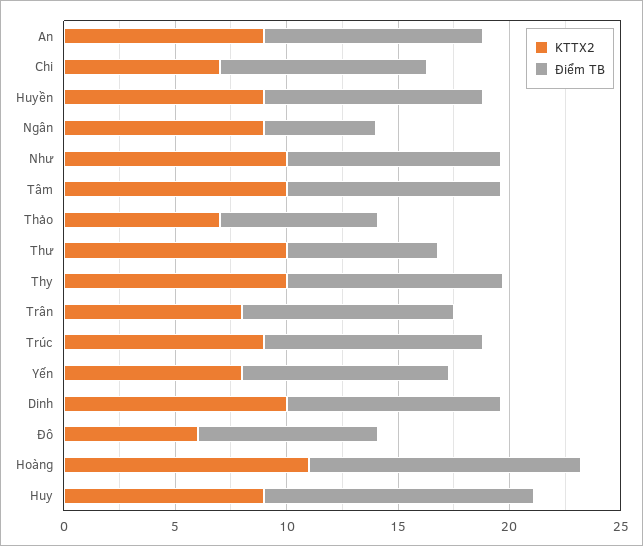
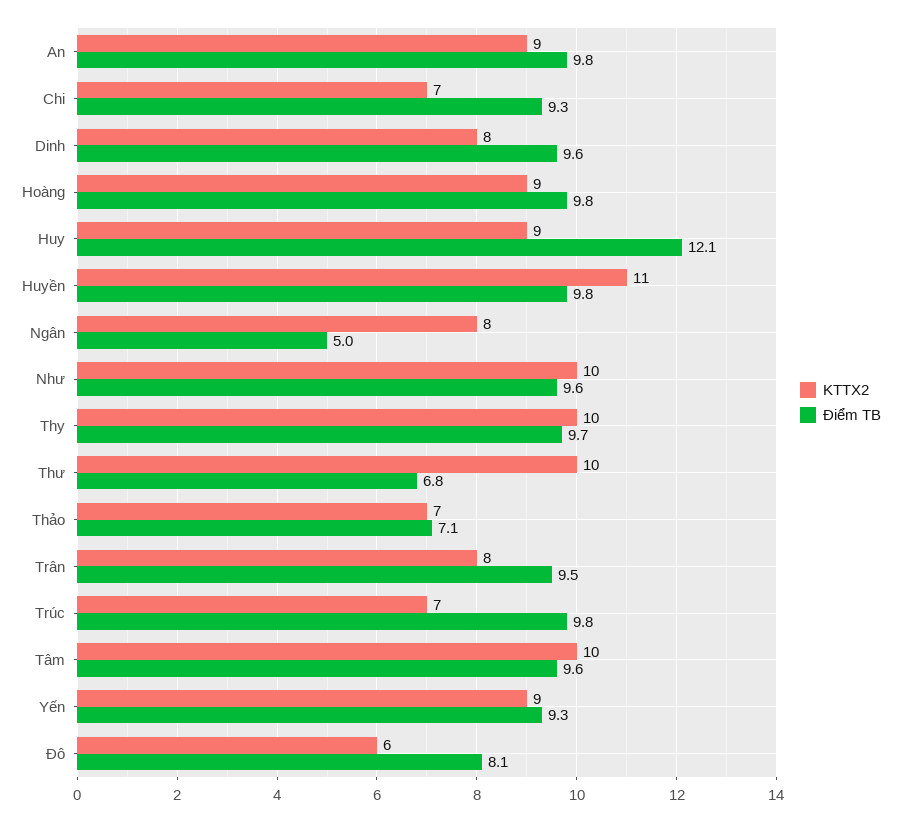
KTTX2, Huyền: 9 -> 11
KTTX2, Ngân: 9 -> 8
KTTX2, Trúc: 9 -> 7
KTTX2, Yến: 8 -> 9
KTTX2, Dinh: 10 -> 8
KTTX2, Hoàng: 11 -> 9
Điểm TB, Hoàng: 12 -> 9.8

